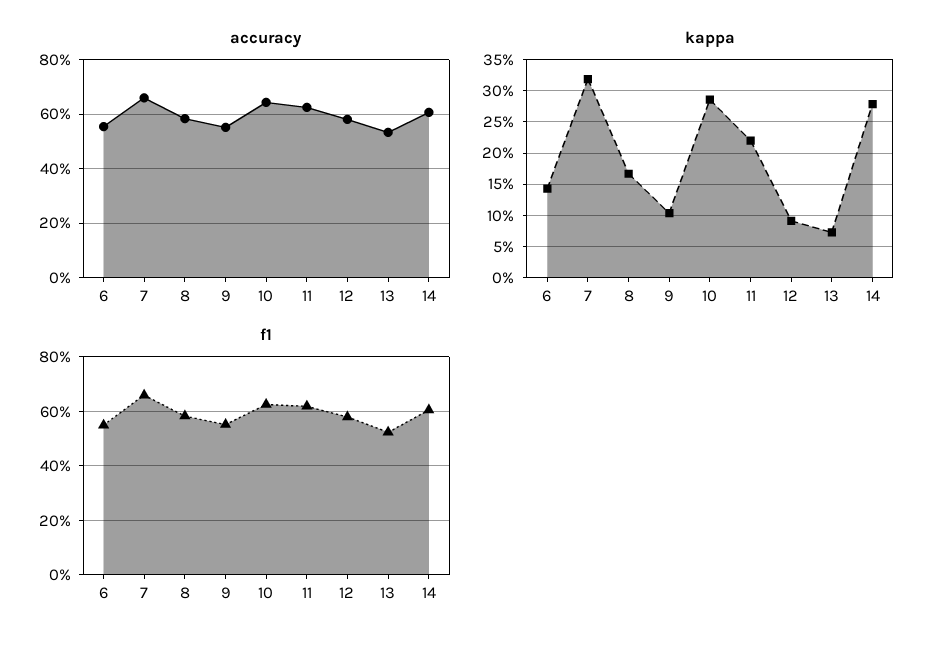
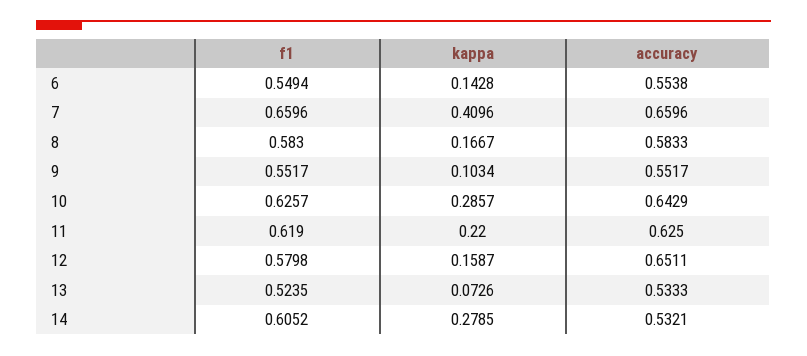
accuracy, 12: 0.575 -> 0.6511
accuracy, 14: 0.6 -> 0.5321
kappa, 7: 0.32 -> 0.4096
kappa, 12: 0.09 -> 0.1587

